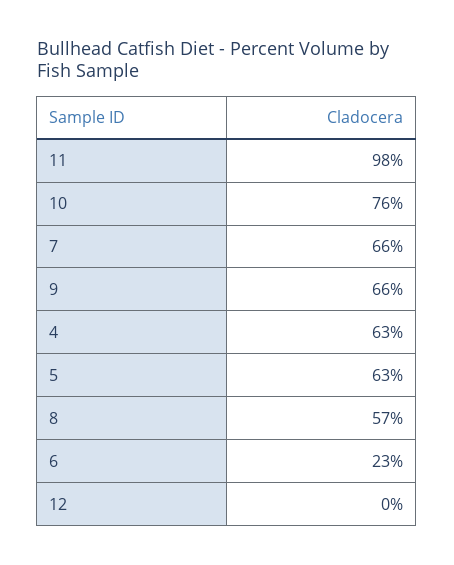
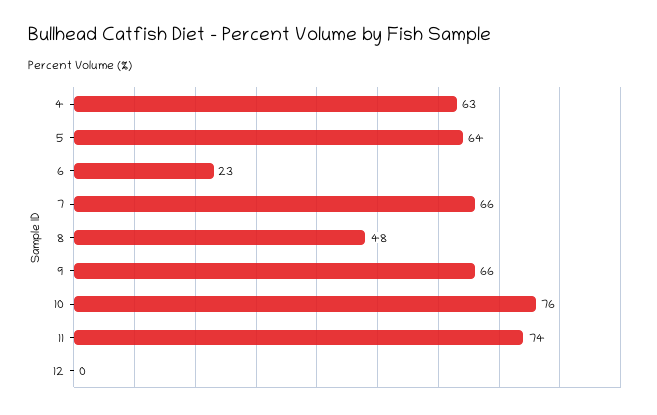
11: 98 -> 74
5: 63 -> 64
8: 57 -> 48

